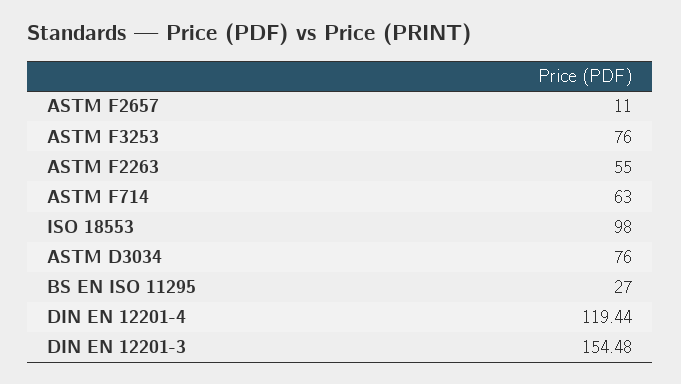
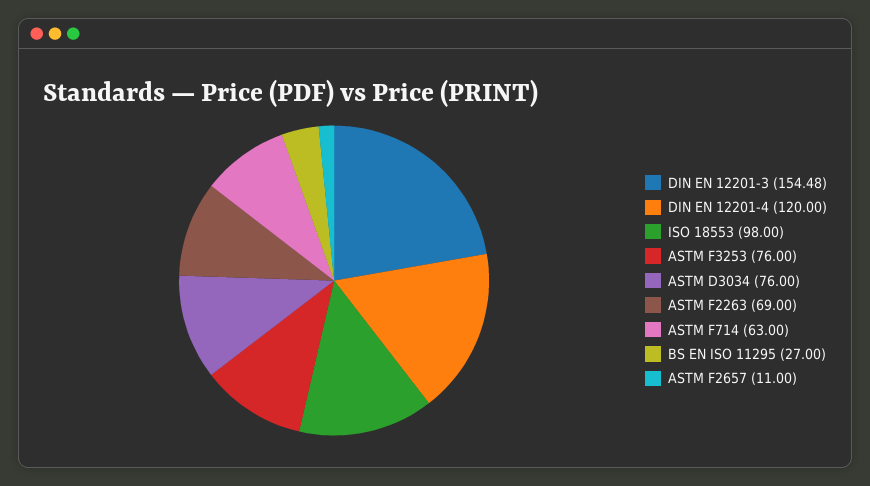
ASTM F2263: 55 -> 69
DIN EN 12201-4: 119.44 -> 120

